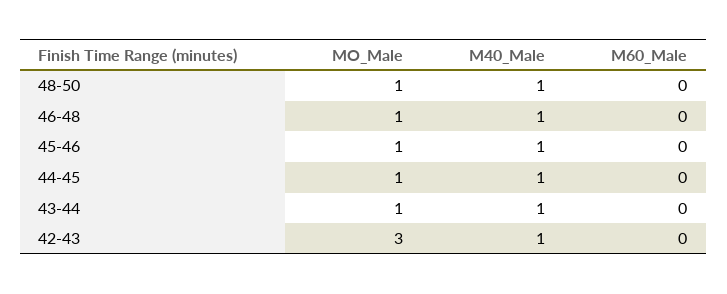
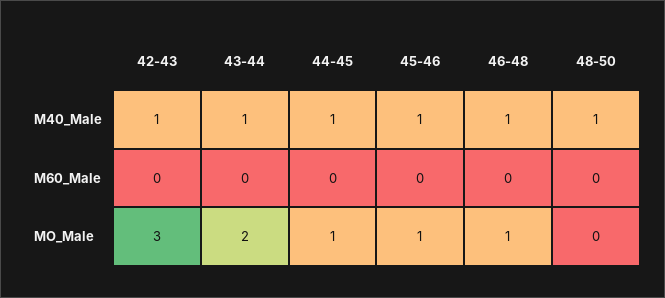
MO_Male, 48-50: 1 -> 0
MO_Male, 43-44: 1 -> 2

